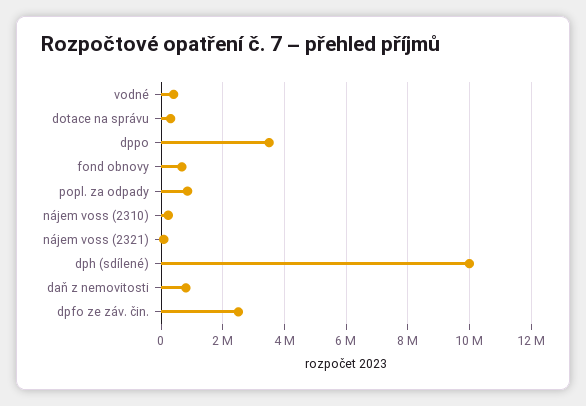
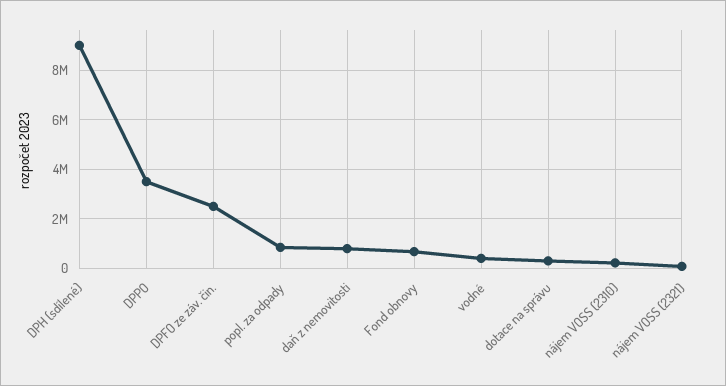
dph (sdílené): 10000000 -> 9000000

